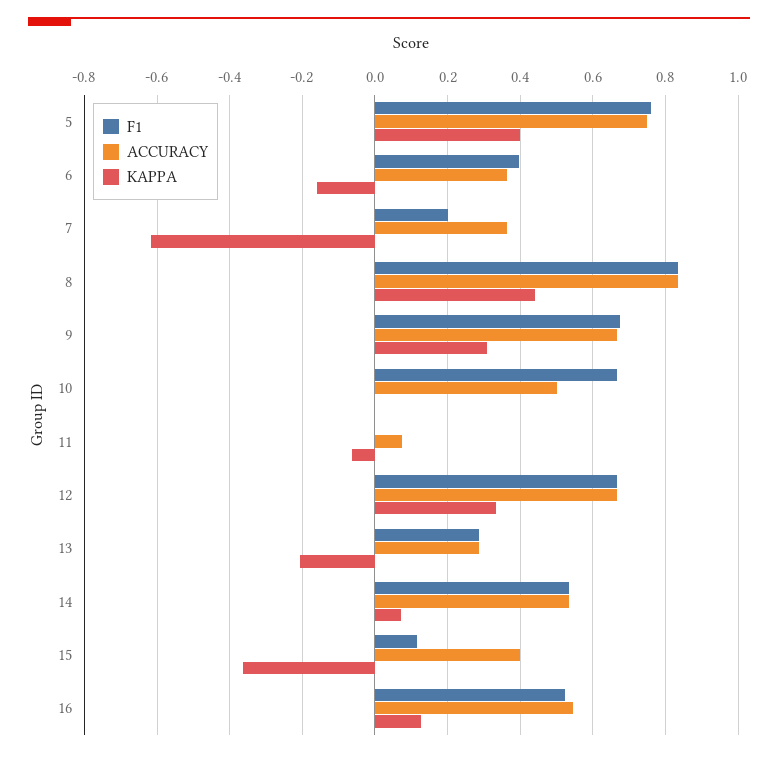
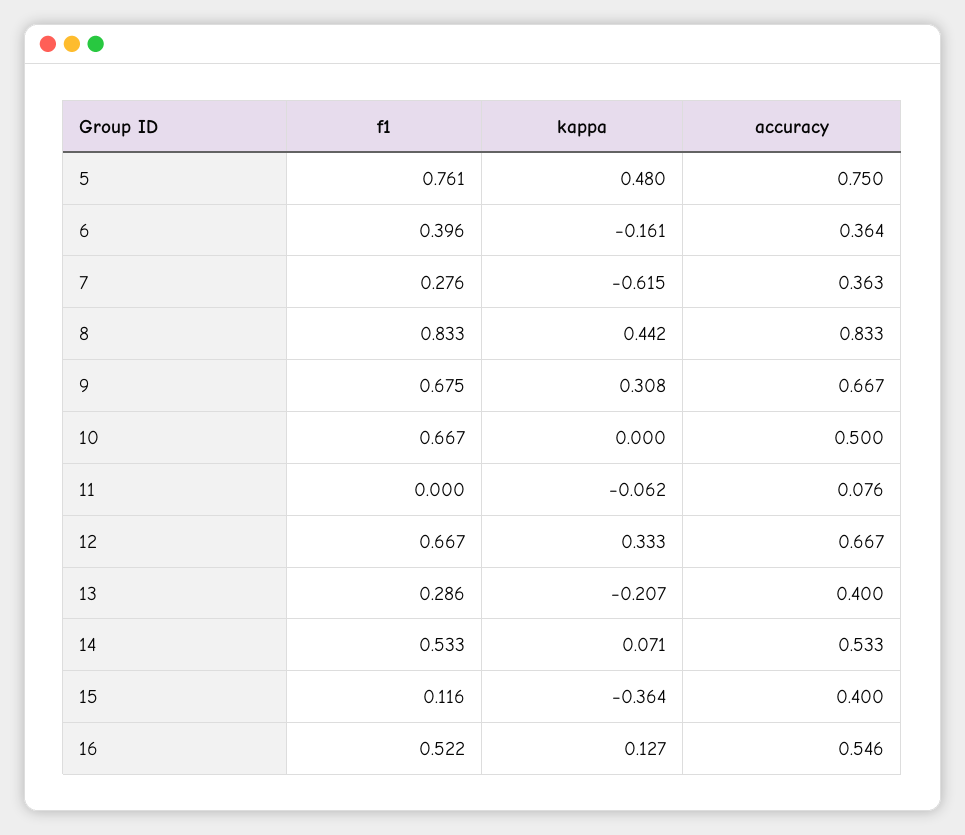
KAPPA, 5: 0.4 -> 0.48
F1, 7: 0.2 -> 0.276
ACCURACY, 13: 0.28 -> 0.4

